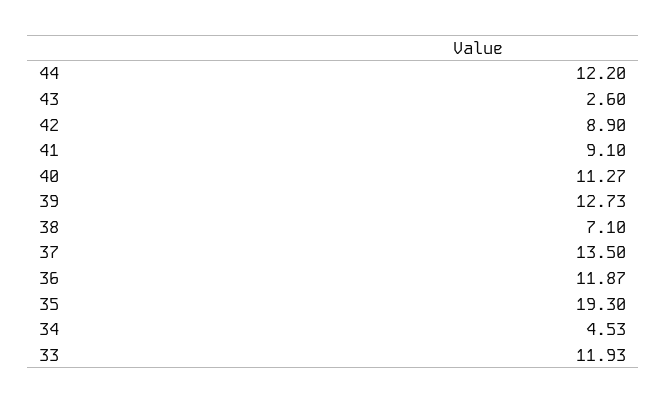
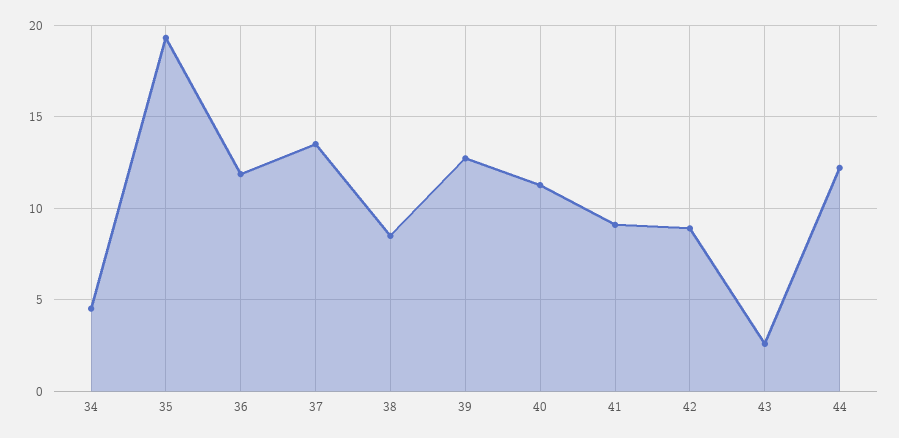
38: 7.1 -> 8.5
33: 11.93 -> none

